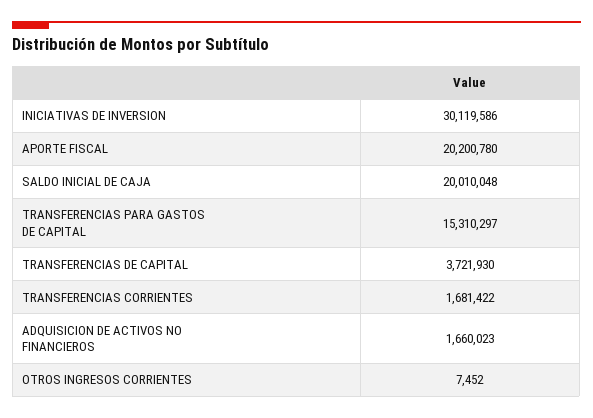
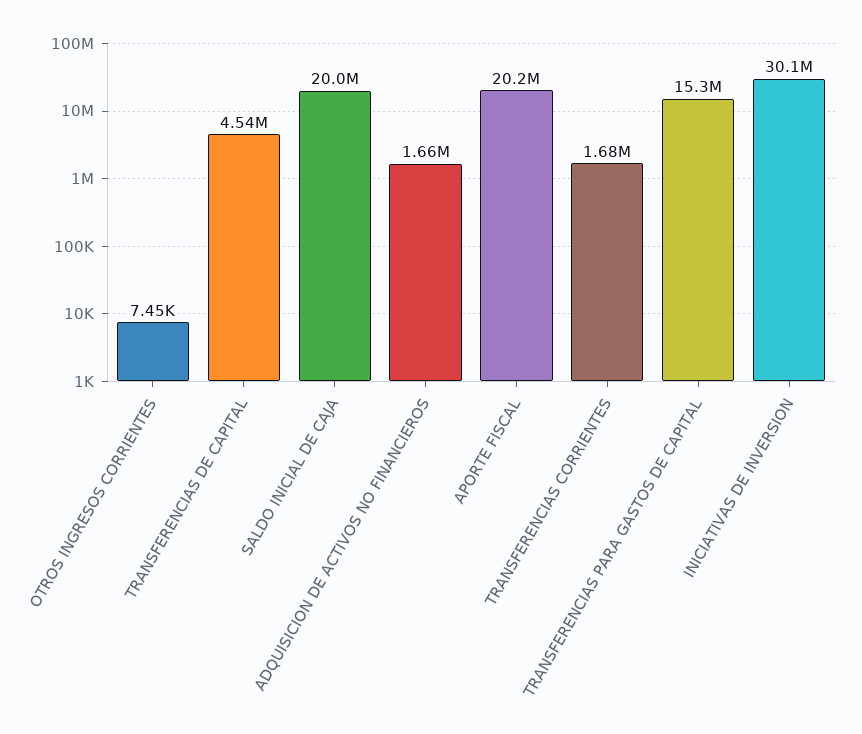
TRANSFERENCIAS DE CAPITAL: 3721930 -> 4540000

